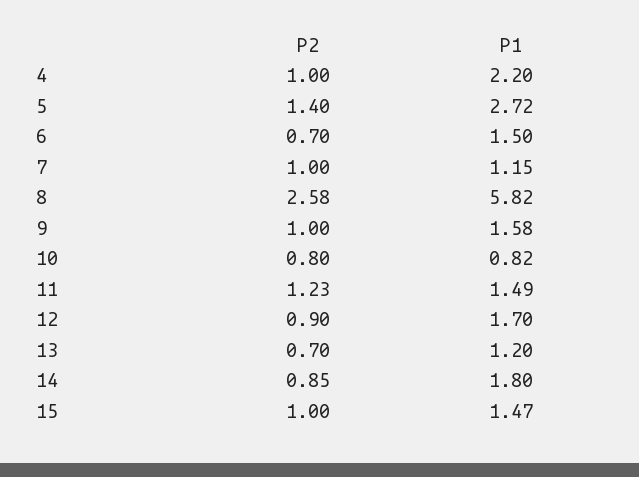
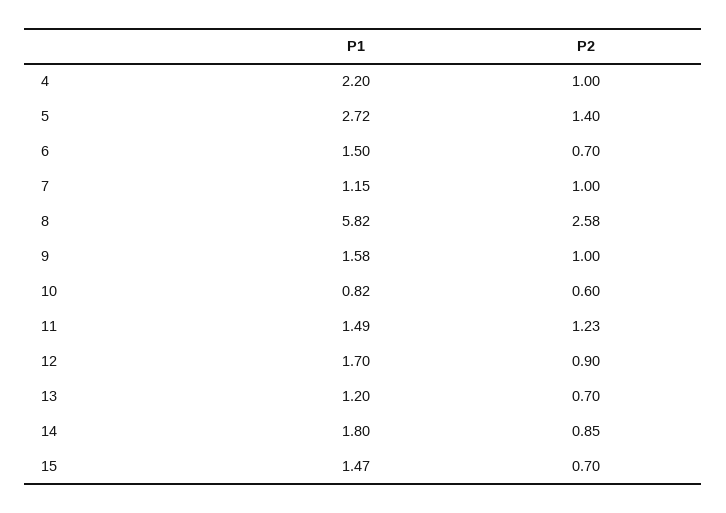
P2, 10: 0.8 -> 0.6
P2, 15: 1 -> 0.7

